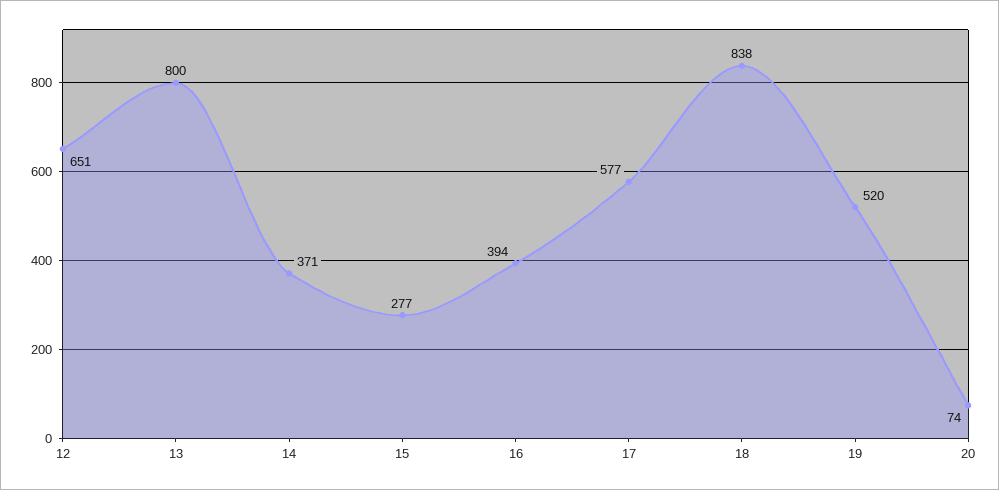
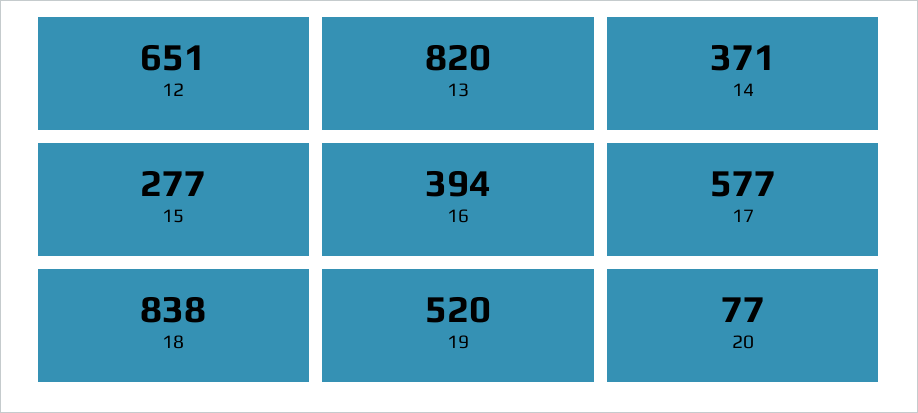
13: 800 -> 820
20: 74 -> 77

